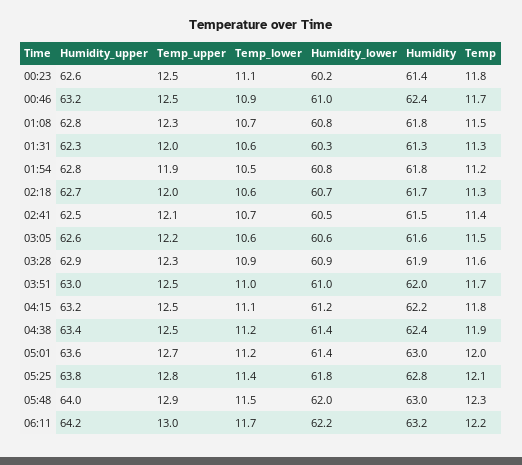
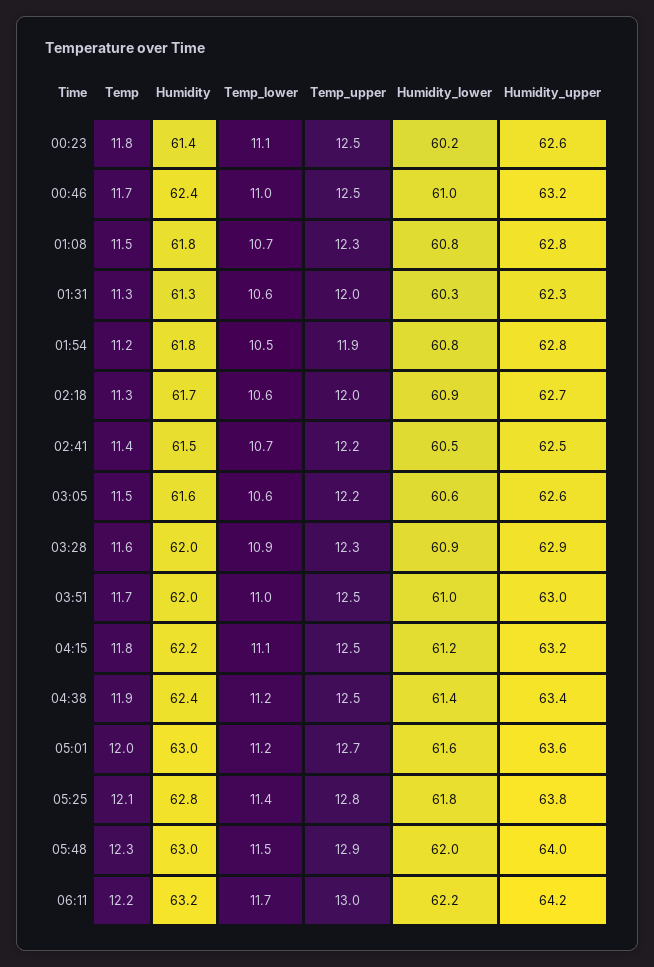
Temp_lower, 00:46: 10.9 -> 11
Humidity_lower, 02:18: 60.7 -> 60.9
Temp_upper, 02:41: 12.1 -> 12.2
Humidity, 03:28: 61.9 -> 62
Humidity_lower, 05:01: 61.4 -> 61.6

